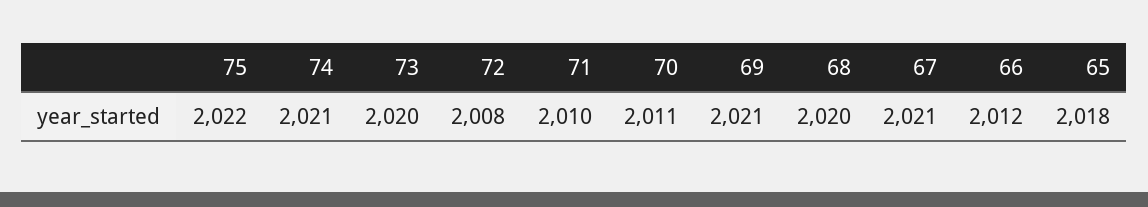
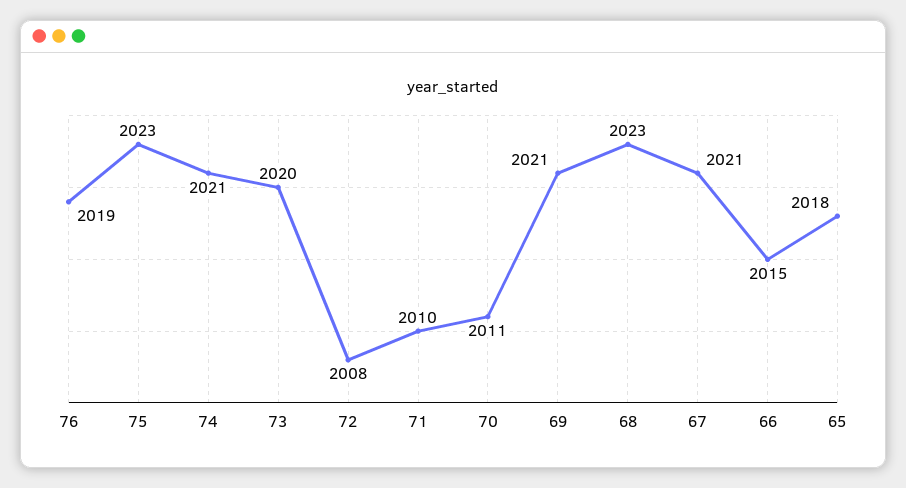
75: 2022 -> 2023
68: 2020 -> 2023
66: 2012 -> 2015
76: none -> 2019

